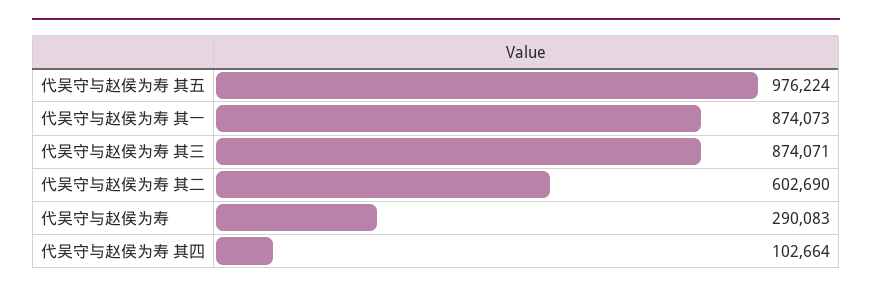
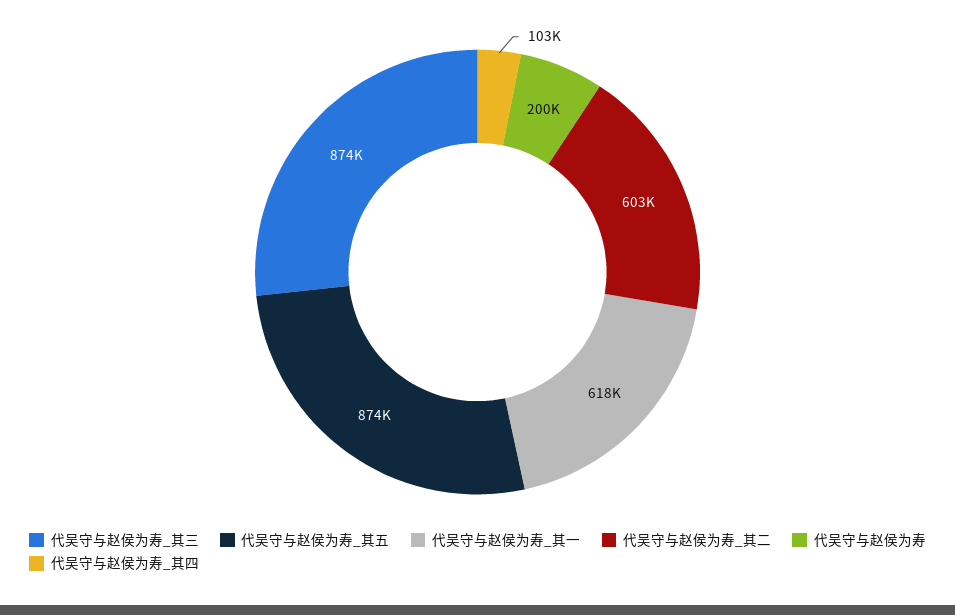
代吴守与赵侯为寿 其五: 976224 -> 874000
代吴守与赵侯为寿 其一: 874073 -> 618000
代吴守与赵侯为寿: 290083 -> 200000

